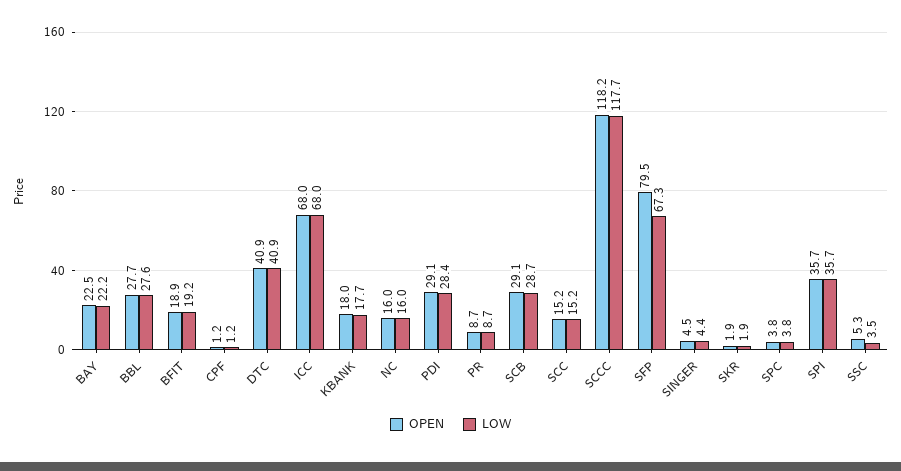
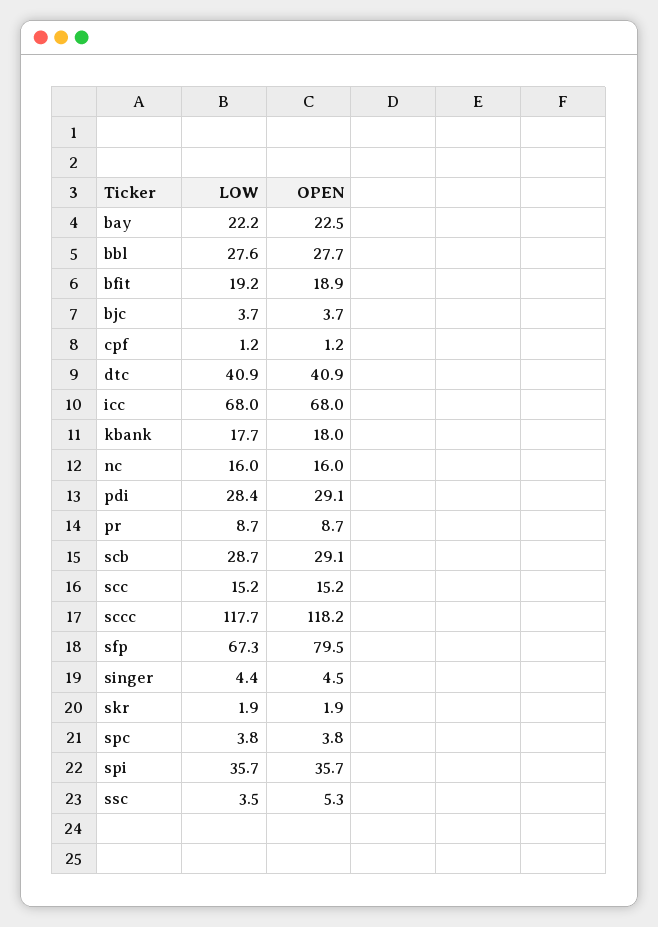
LOW, bjc: none -> 3.7
OPEN, bjc: none -> 3.7

